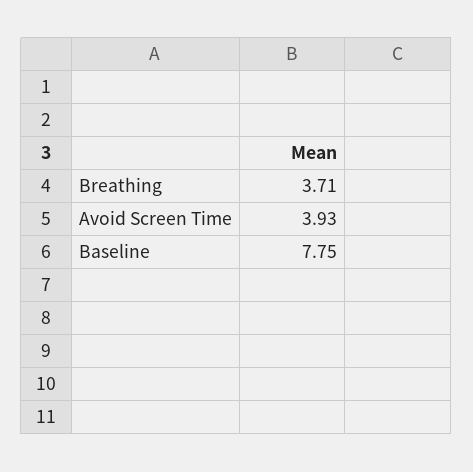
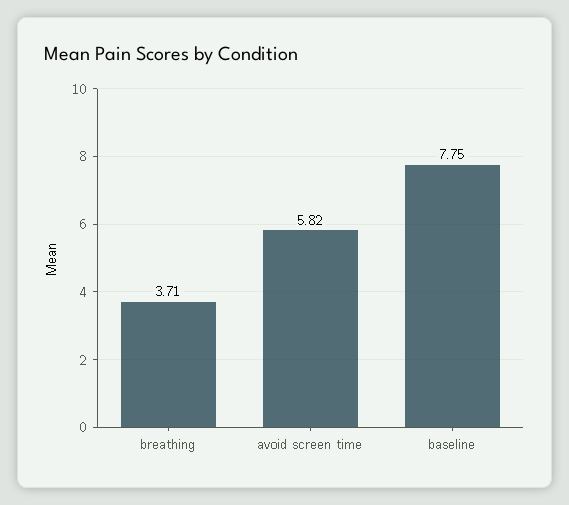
Avoid Screen Time: 3.93 -> 5.82

